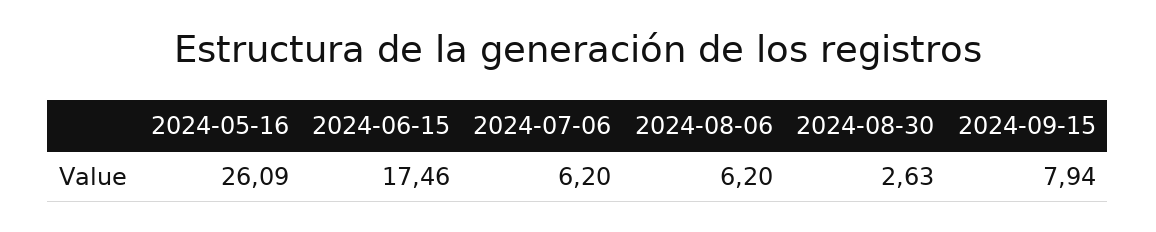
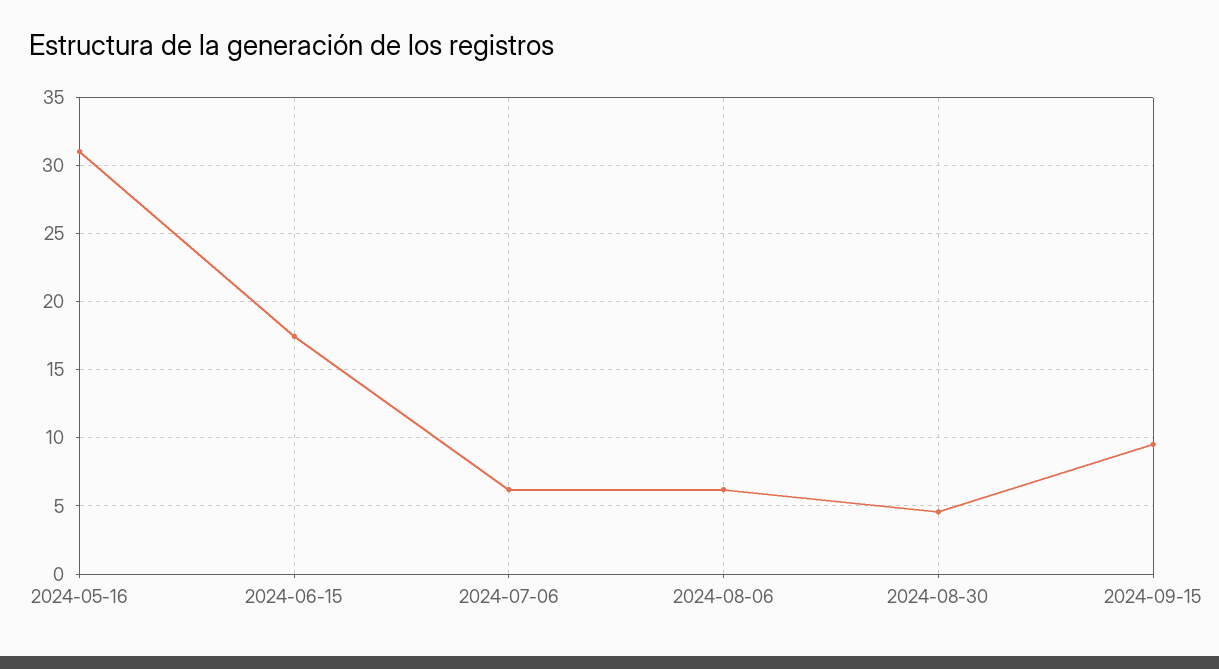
2024-05-16: 26.09 -> 31
2024-08-30: 2.63 -> 4.5
2024-09-15: 7.94 -> 9.5

